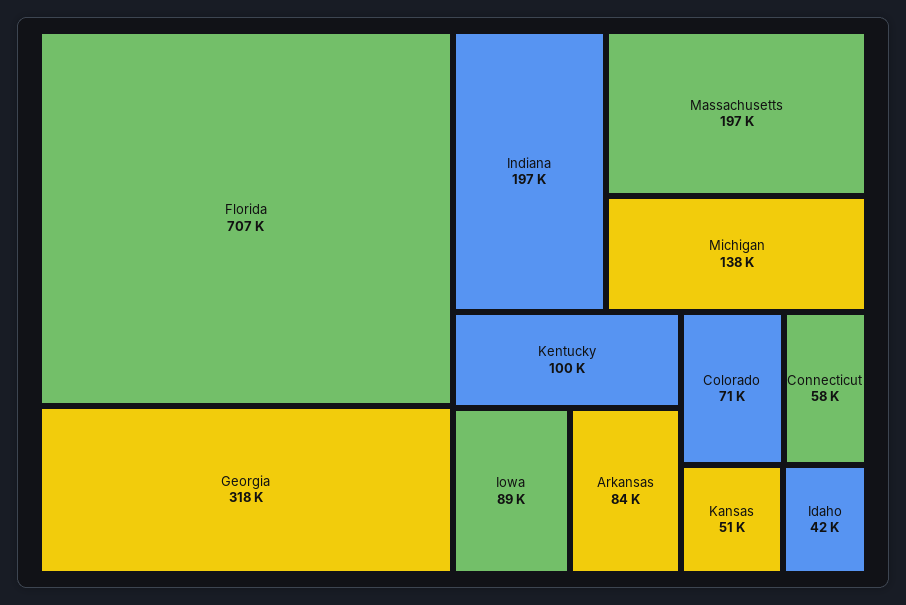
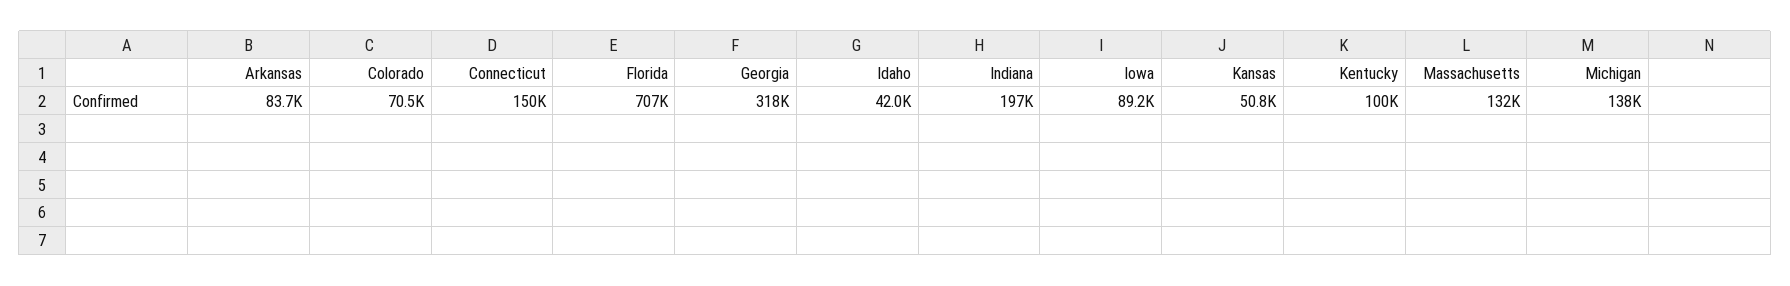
Massachusetts: 197000 -> 132000
Connecticut: 58000 -> 150000

